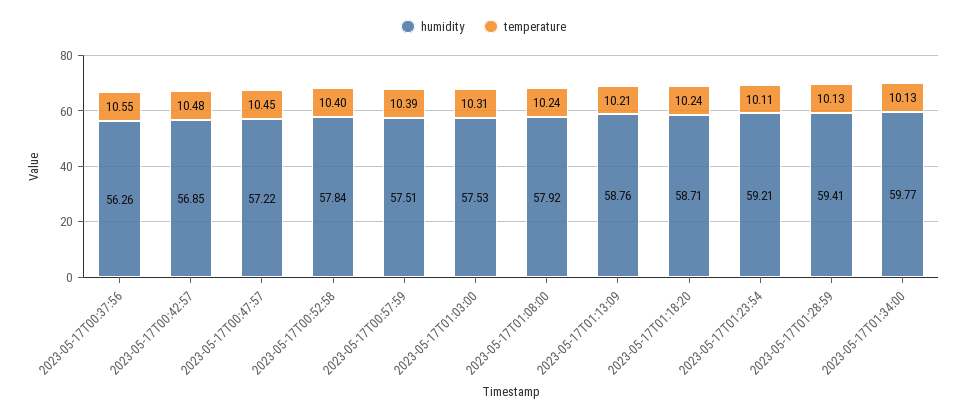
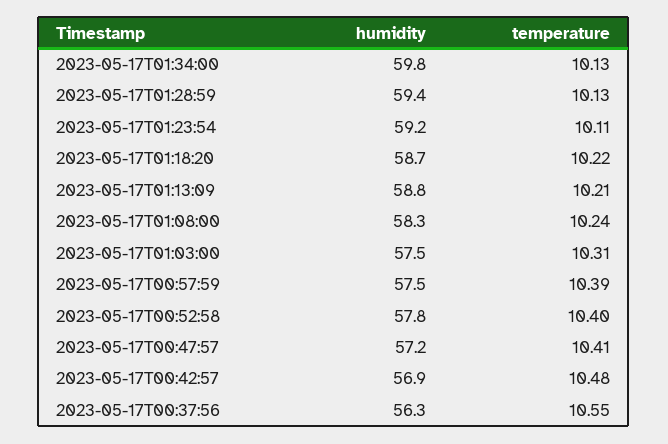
temperature, 2023-05-17T00:47:57: 10.45 -> 10.41
humidity, 2023-05-17T01:08:00: 57.92 -> 58.3
temperature, 2023-05-17T01:18:20: 10.24 -> 10.22

